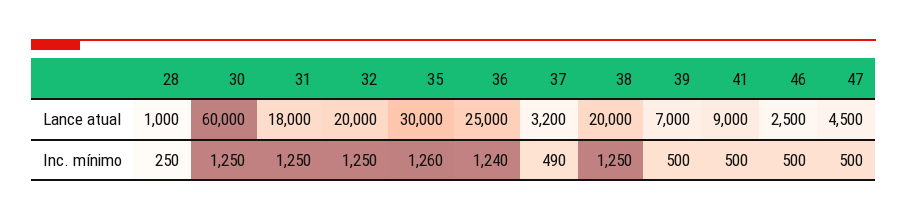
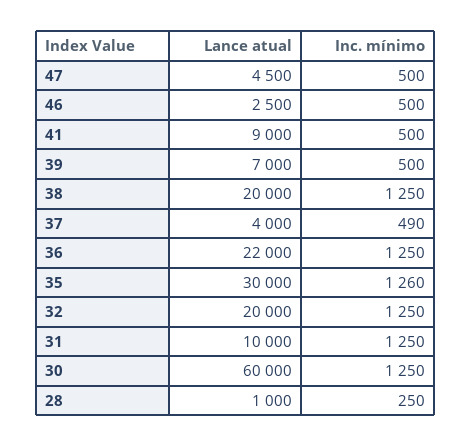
31, Lance atual: 18000 -> 10000
36, Lance atual: 25000 -> 22000
37, Lance atual: 3200 -> 4000
36, Inc. mínimo: 1240 -> 1250

